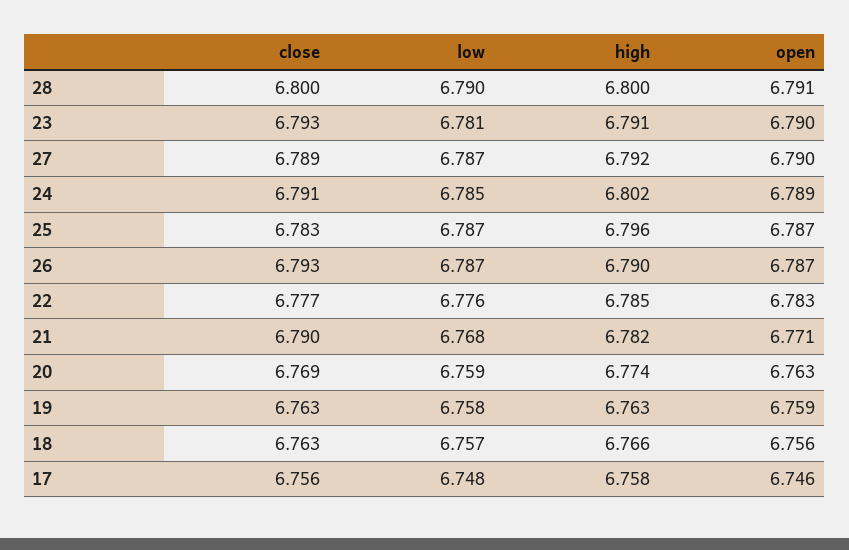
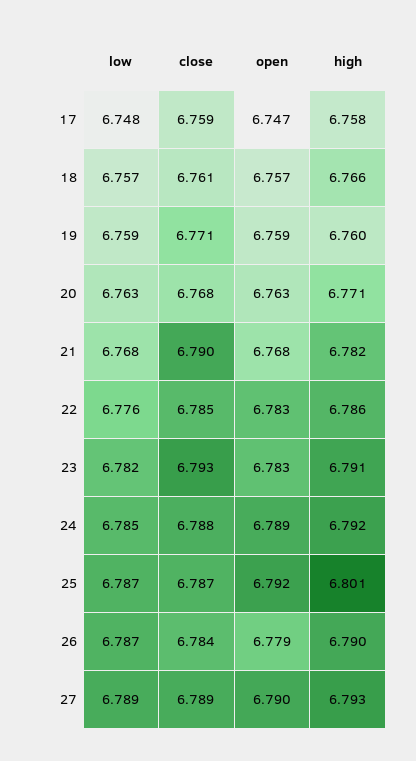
close, 28: 6.8 -> none
low, 28: 6.79 -> none
high, 28: 6.8 -> none
open, 28: 6.791 -> none
low, 23: 6.781 -> 6.782
open, 23: 6.79 -> 6.783
low, 27: 6.787 -> 6.789
high, 27: 6.792 -> 6.793
close, 24: 6.791 -> 6.788
high, 24: 6.802 -> 6.792
close, 25: 6.783 -> 6.787
high, 25: 6.796 -> 6.801
open, 25: 6.787 -> 6.792
close, 26: 6.793 -> 6.784
open, 26: 6.787 -> 6.779
close, 22: 6.777 -> 6.785
high, 22: 6.785 -> 6.786
open, 21: 6.771 -> 6.768
close, 20: 6.769 -> 6.768
low, 20: 6.759 -> 6.763
high, 20: 6.774 -> 6.771
close, 19: 6.763 -> 6.771
low, 19: 6.758 -> 6.759
high, 19: 6.763 -> 6.76
close, 18: 6.763 -> 6.761
open, 18: 6.756 -> 6.757
close, 17: 6.756 -> 6.759
open, 17: 6.746 -> 6.747

